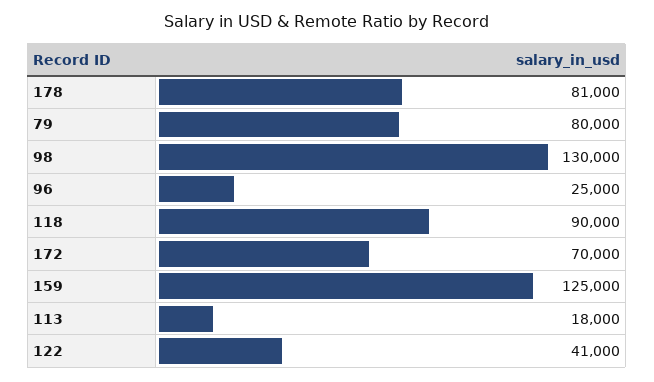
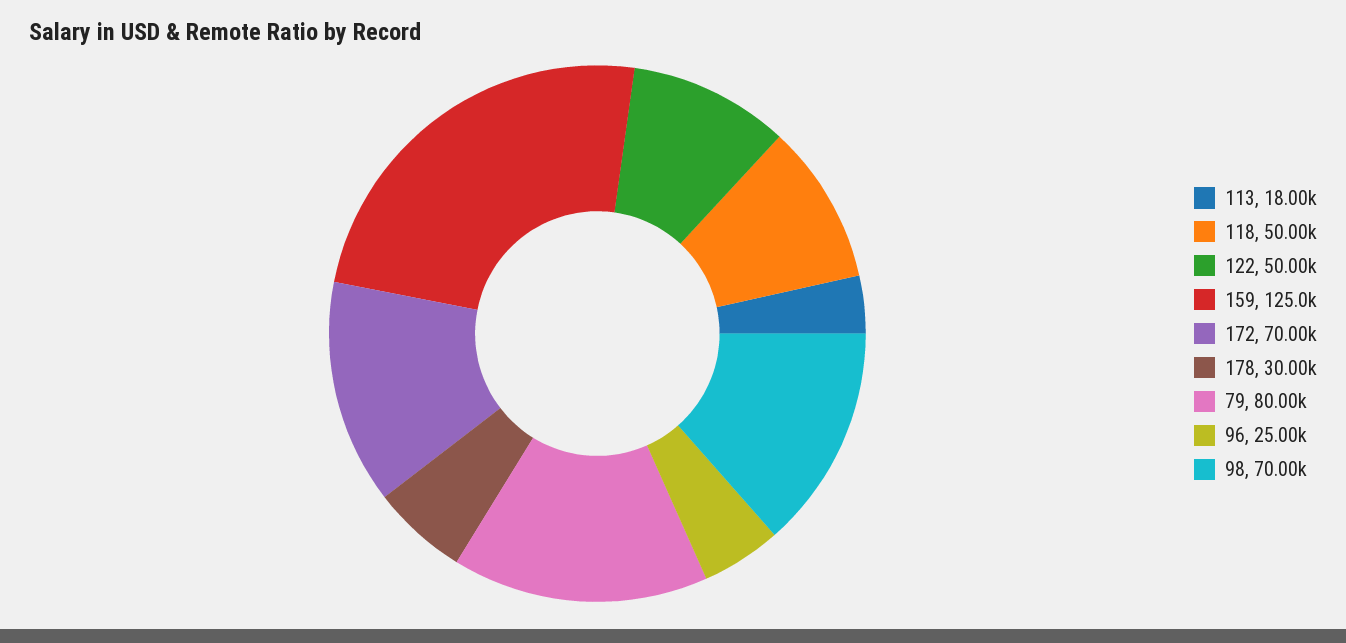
178: 81000 -> 30000
98: 130000 -> 70000
118: 90000 -> 50000
122: 41000 -> 50000

